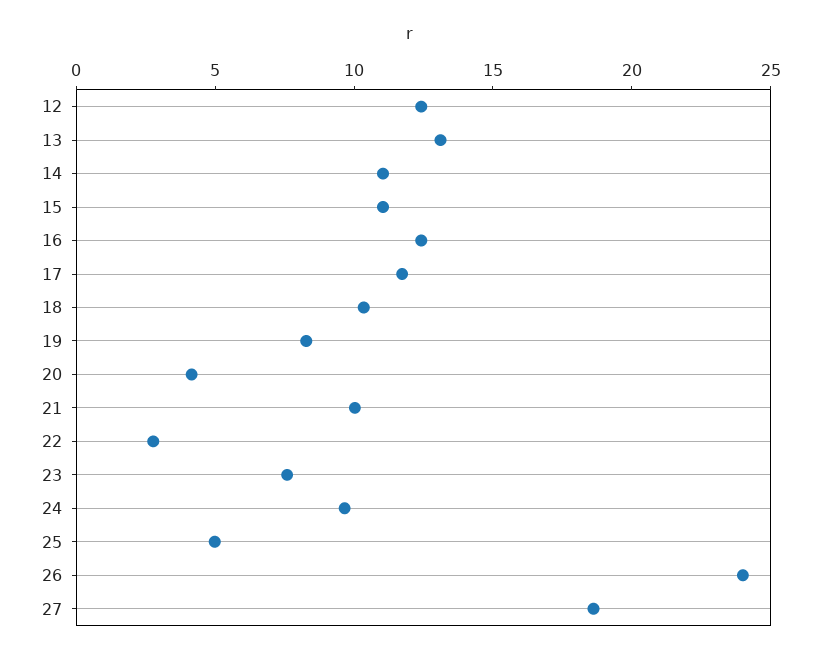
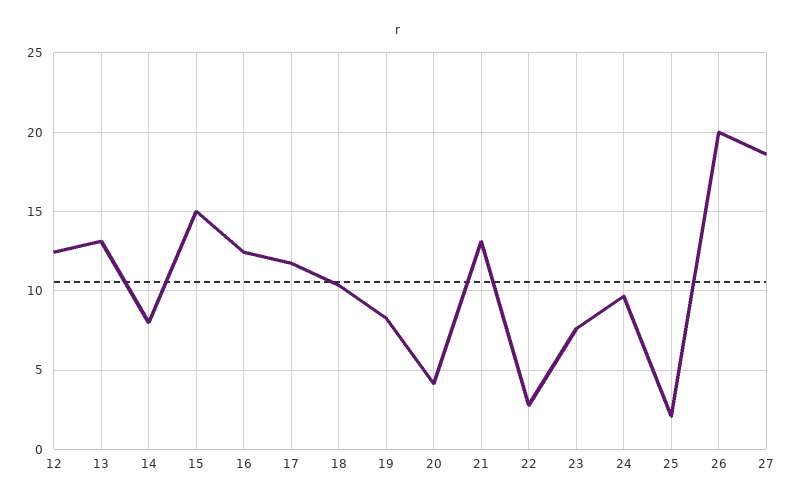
14: 11 -> 8
15: 11 -> 15
21: 10 -> 13
25: 5 -> 2
26: 24 -> 20

